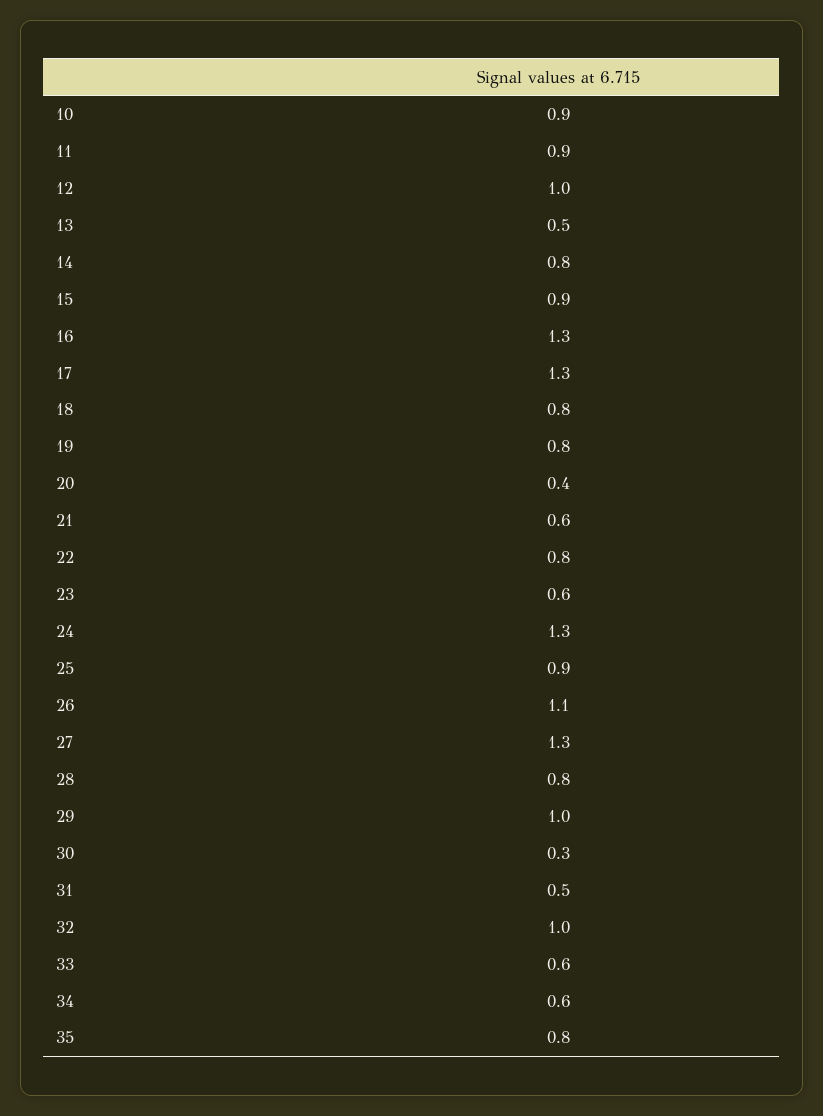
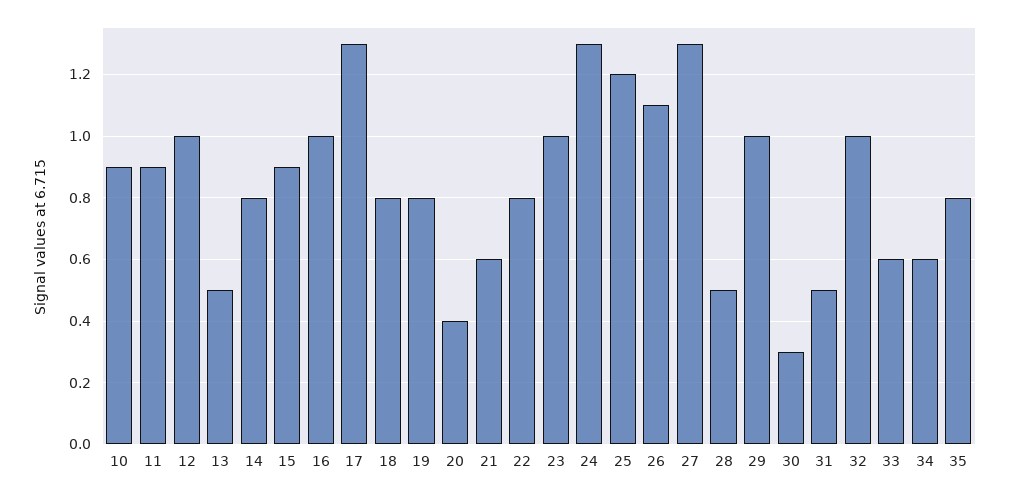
16: 1.3 -> 1
23: 0.6 -> 1
25: 0.9 -> 1.2
28: 0.8 -> 0.5

